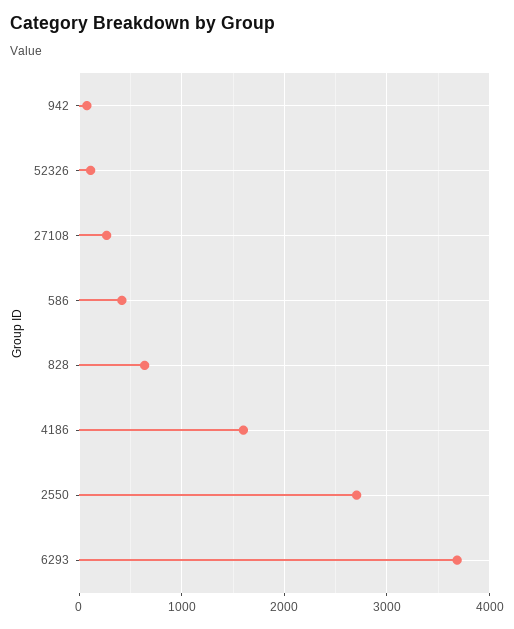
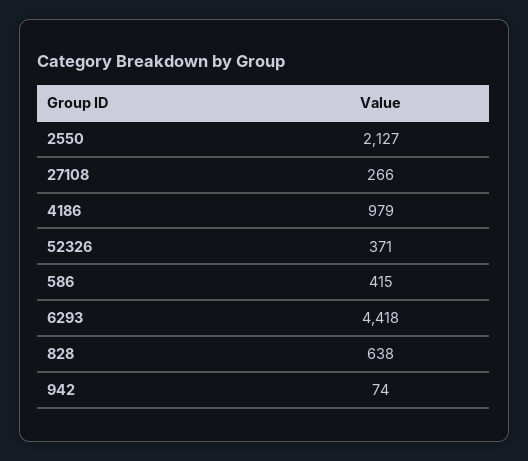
52326: 100 -> 371
4186: 1600 -> 979
2550: 2700 -> 2127
6293: 3700 -> 4418

